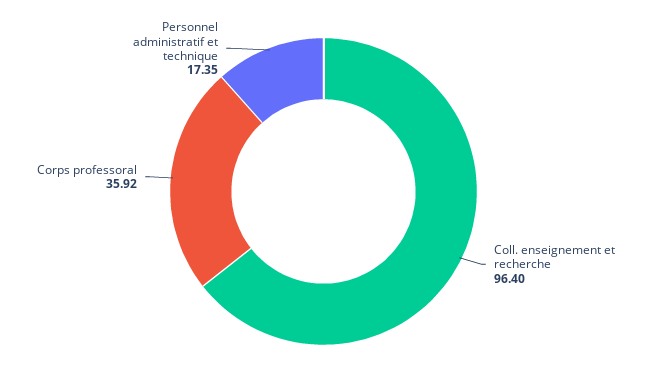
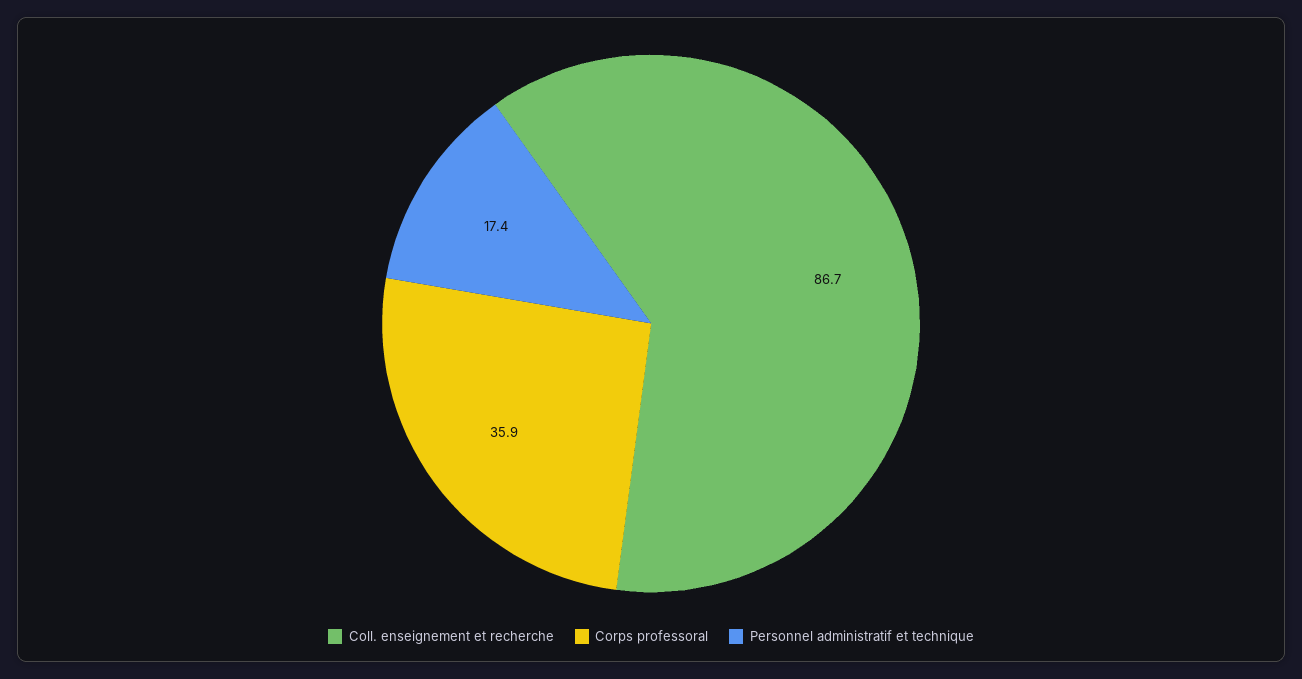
Coll. enseignement et recherche: 96.4 -> 86.7

